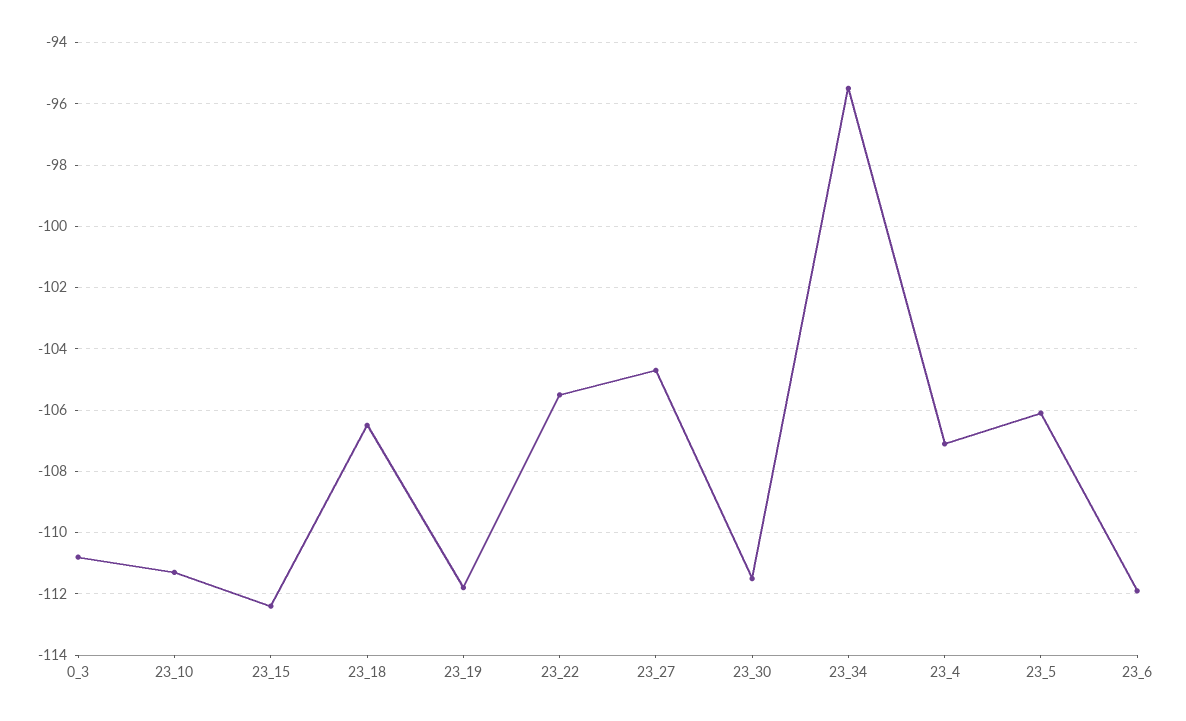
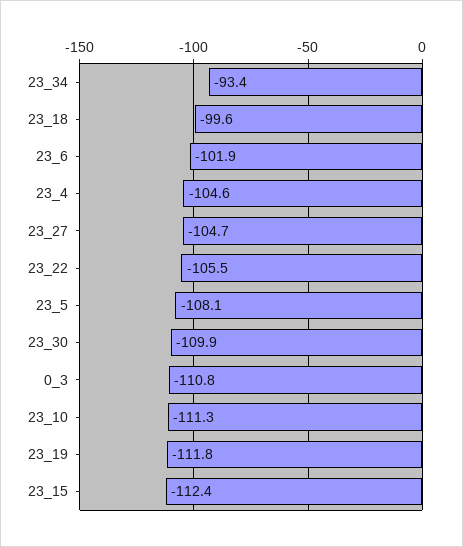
23_18: -106.5 -> -99.6
23_30: -111.5 -> -109.9
23_34: -95.5 -> -93.4
23_4: -107 -> -104.6
23_5: -106 -> -108.1
23_6: -112 -> -101.9

